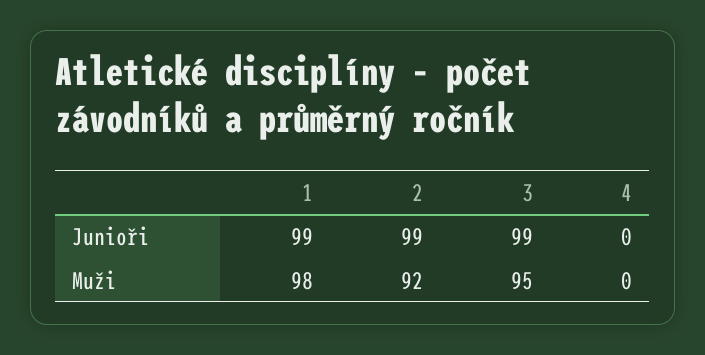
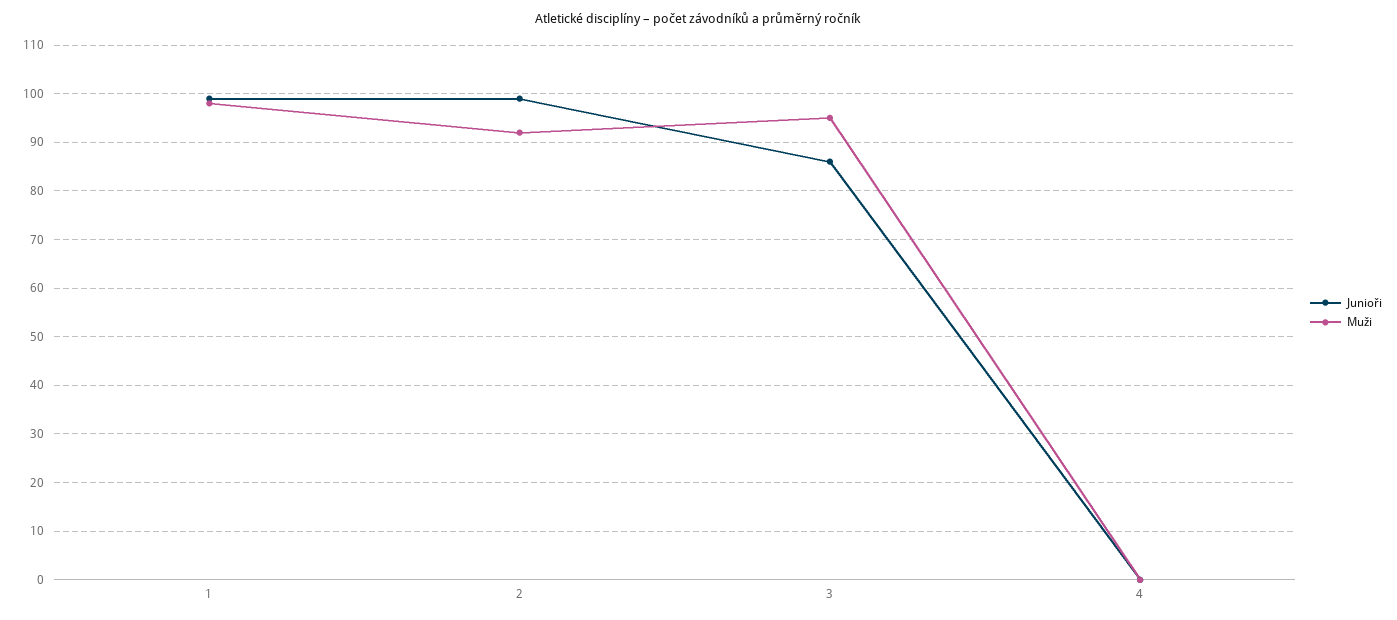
Junioři, 3: 99 -> 85

